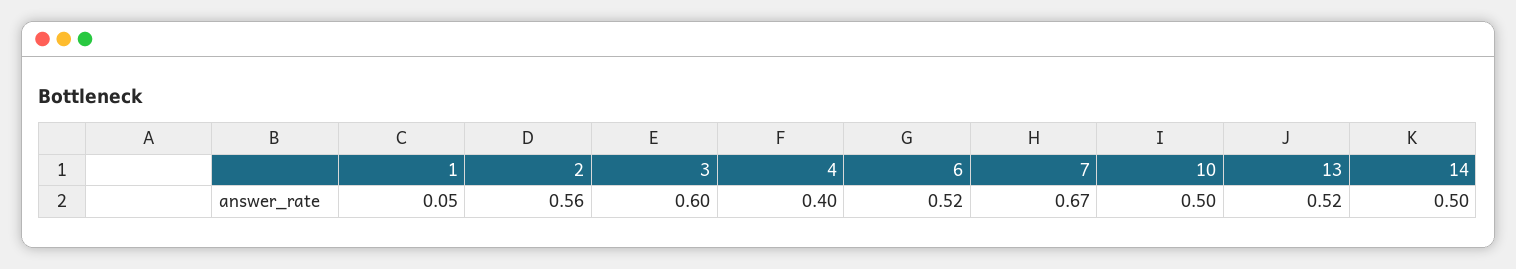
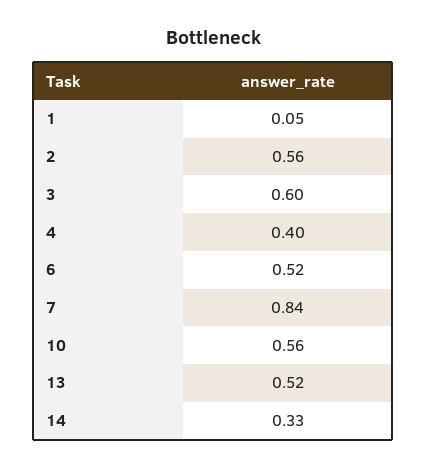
7: 0.67 -> 0.84
10: 0.5 -> 0.56
14: 0.5 -> 0.33

